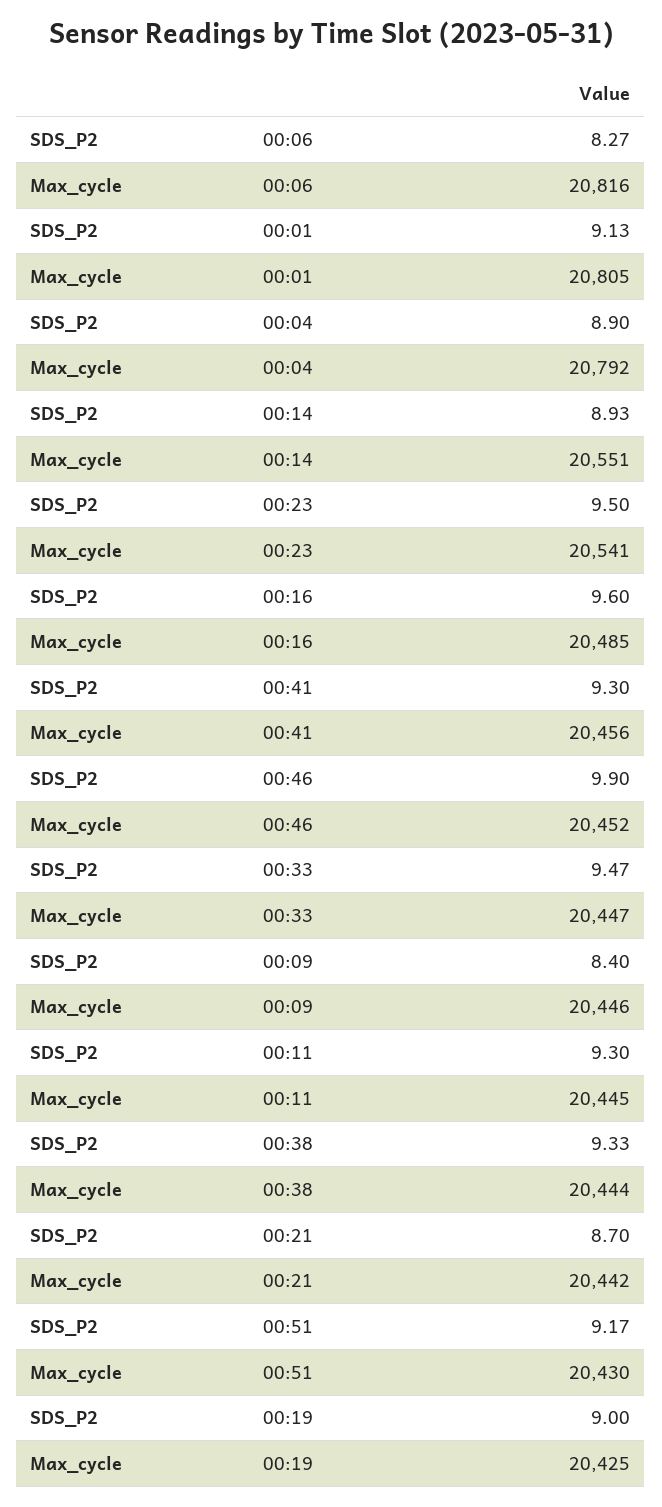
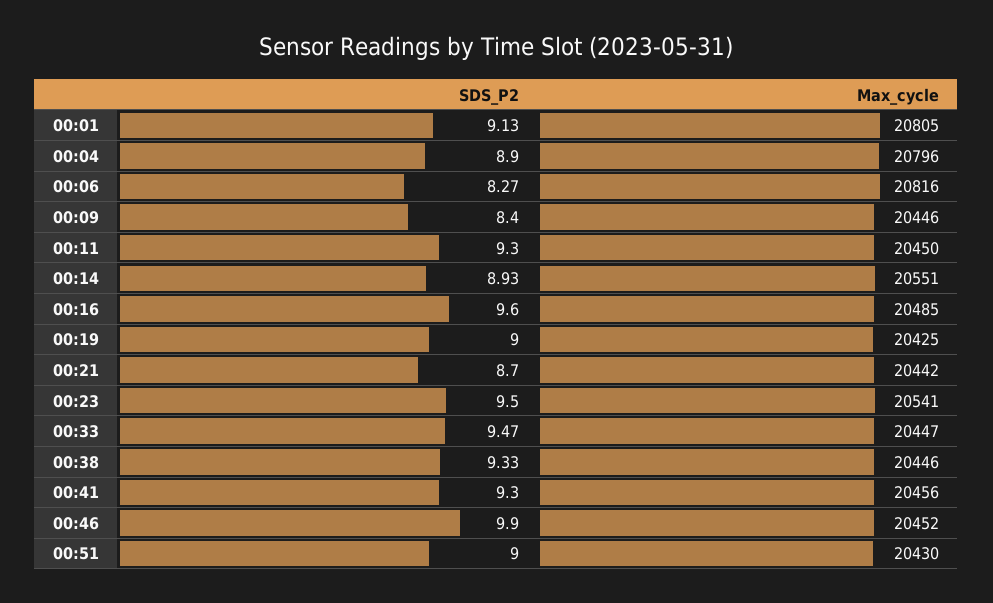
Max_cycle, 00:04: 20792 -> 20796
Max_cycle, 00:11: 20445 -> 20450
Max_cycle, 00:38: 20444 -> 20446
SDS_P2, 00:51: 9.17 -> 9

